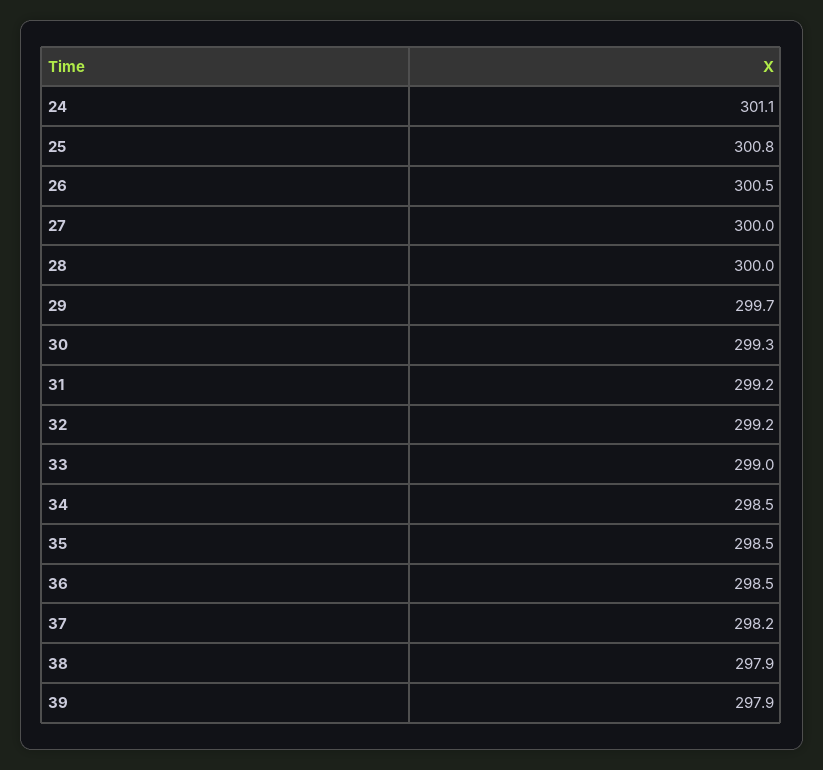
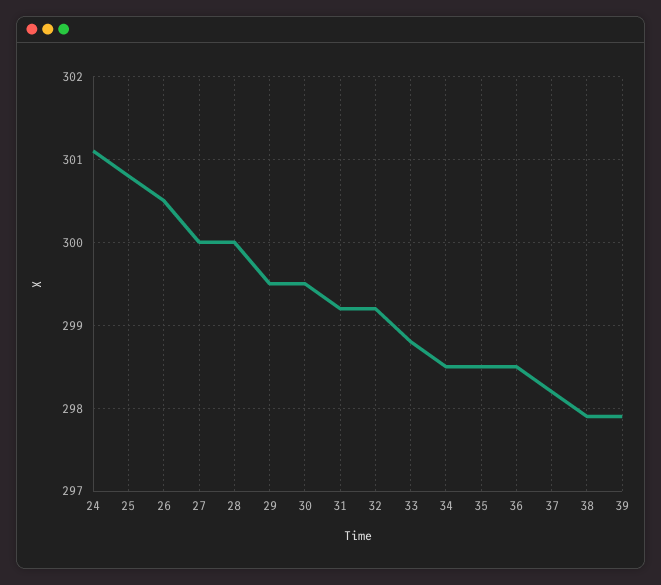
29: 299.7 -> 299.5
30: 299.3 -> 299.5
33: 299 -> 298.8

